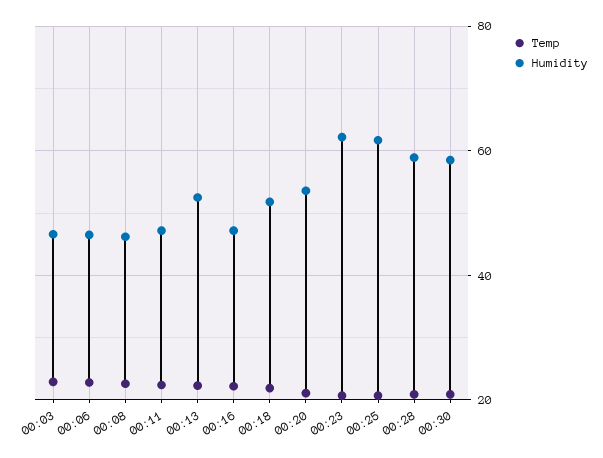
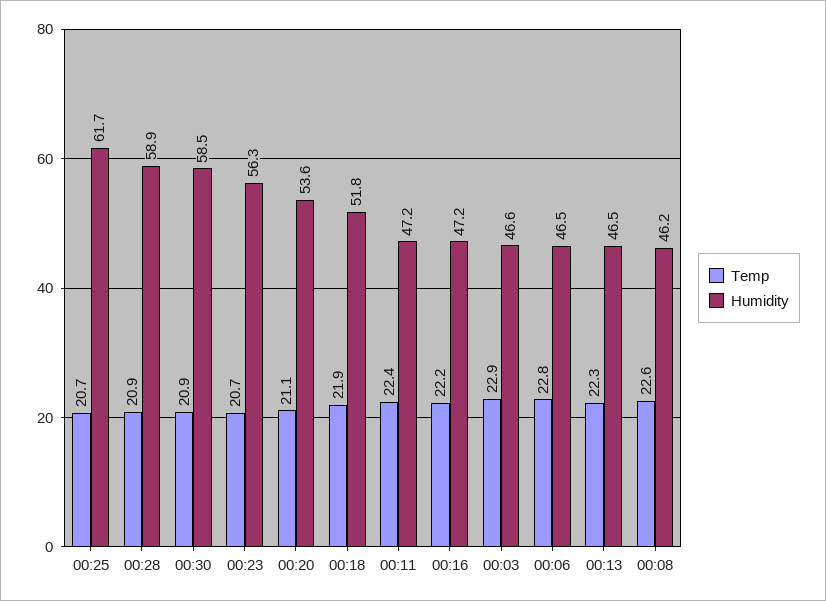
Humidity, 00:13: 52 -> 46.5
Humidity, 00:23: 62 -> 56.3

